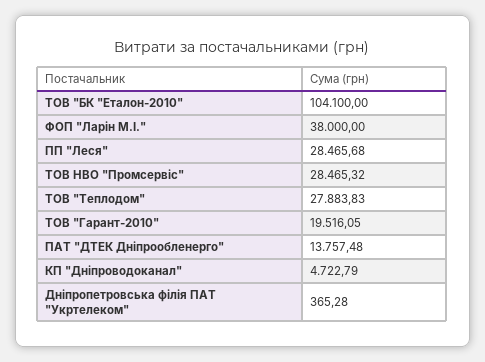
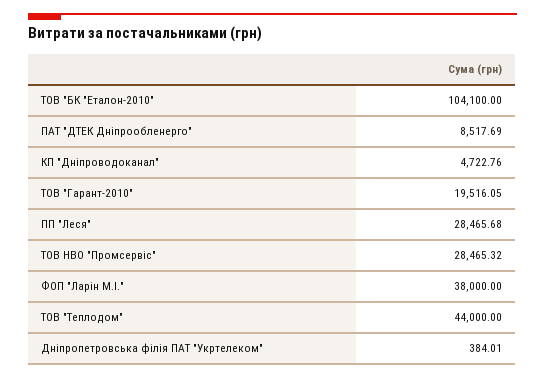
ТОВ "Теплодом": 27883.83 -> 44000
ПАТ "ДТЕК Дніпрообленерго": 13757.48 -> 8517.69
КП "Дніпроводоканал": 4722.79 -> 4722.76
Дніпропетровська філія ПАТ "Укртелеком": 365.28 -> 384.01

